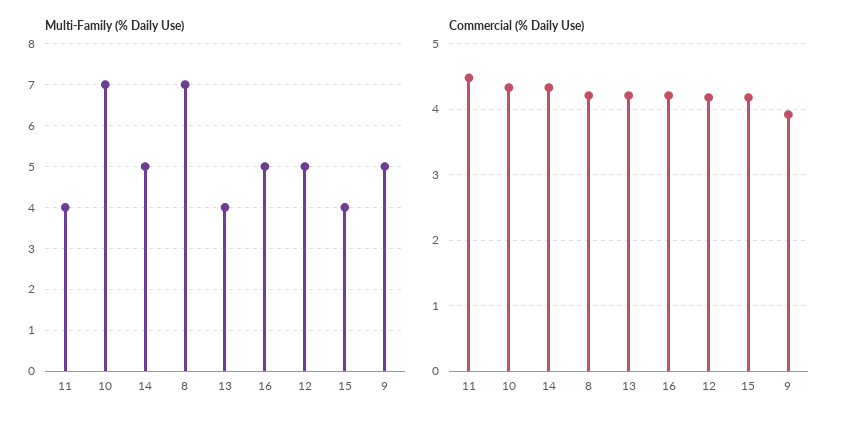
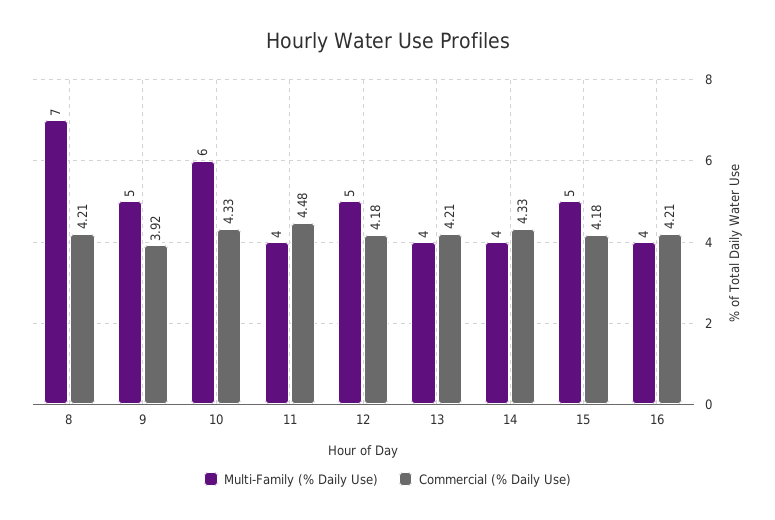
Multi-Family (% Daily Use), 10: 7 -> 6
Multi-Family (% Daily Use), 14: 5 -> 4
Multi-Family (% Daily Use), 16: 5 -> 4
Multi-Family (% Daily Use), 15: 4 -> 5

